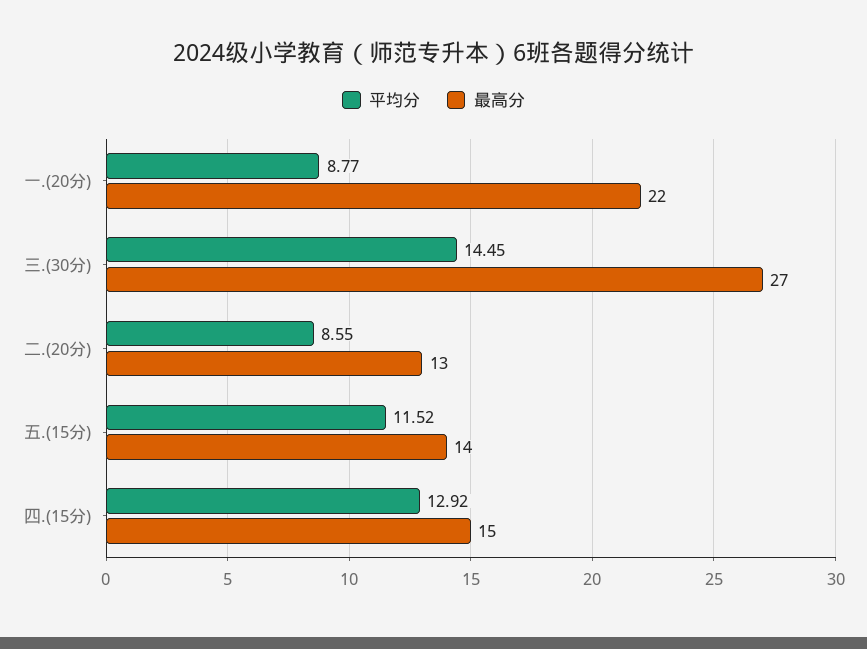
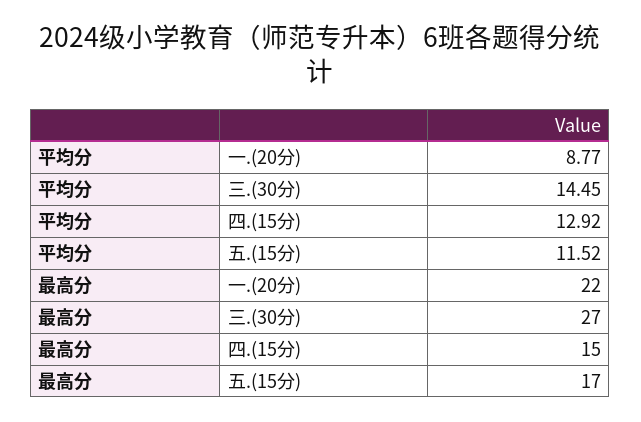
平均分, 二.(20分): 8.55 -> none
最高分, 二.(20分): 13 -> none
最高分, 五.(15分): 14 -> 17

